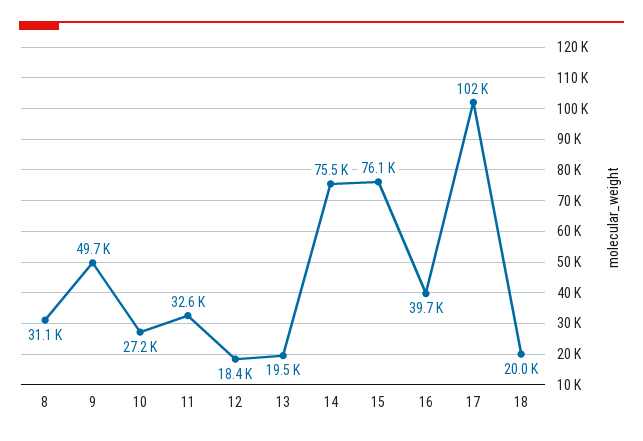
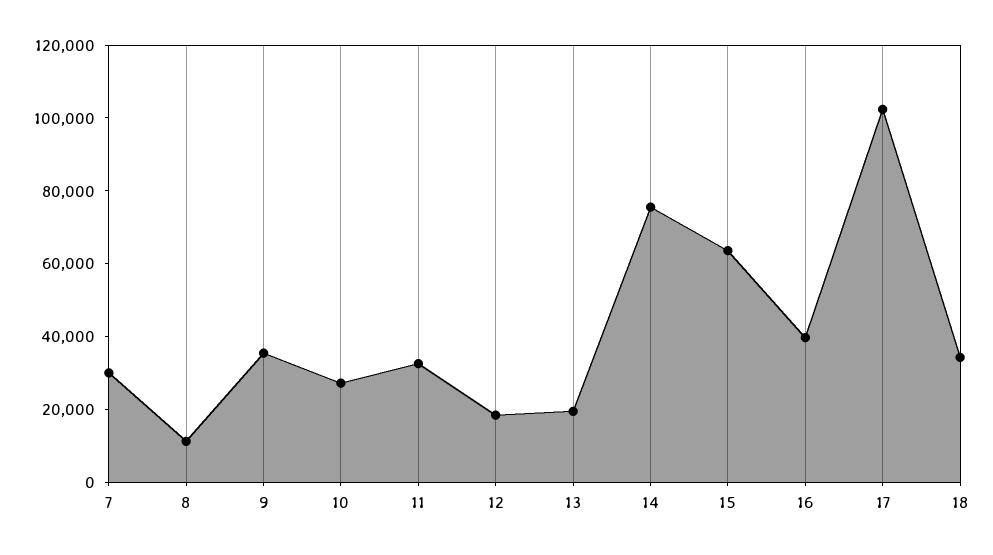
8: 31100 -> 10000
9: 49700 -> 35000
15: 76100 -> 65000
18: 20000 -> 35000
7: none -> 30000

